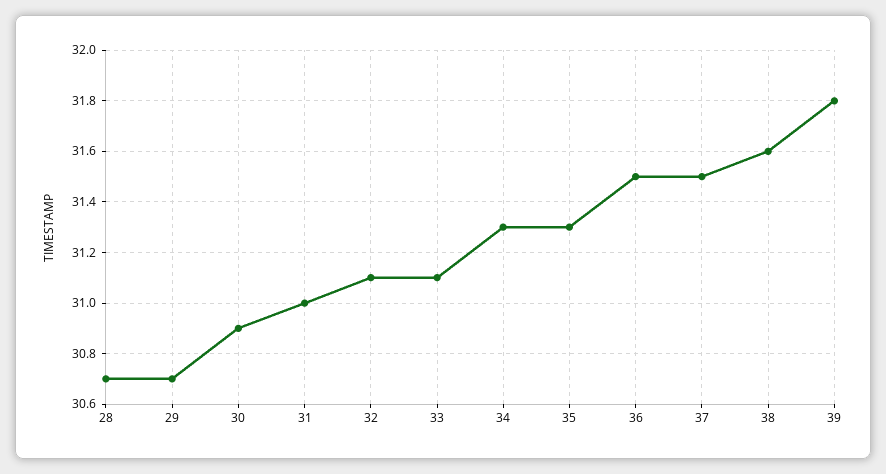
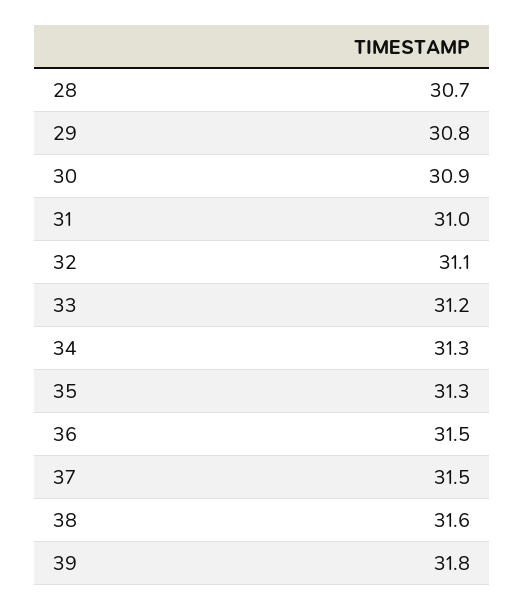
29: 30.7 -> 30.8
33: 31.1 -> 31.2

